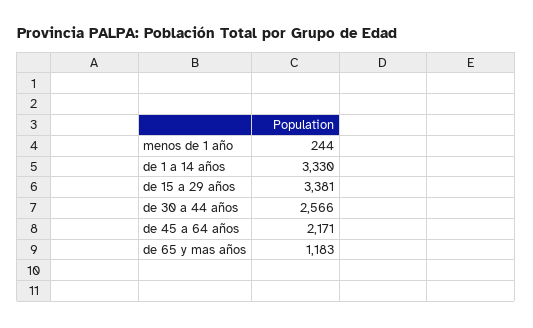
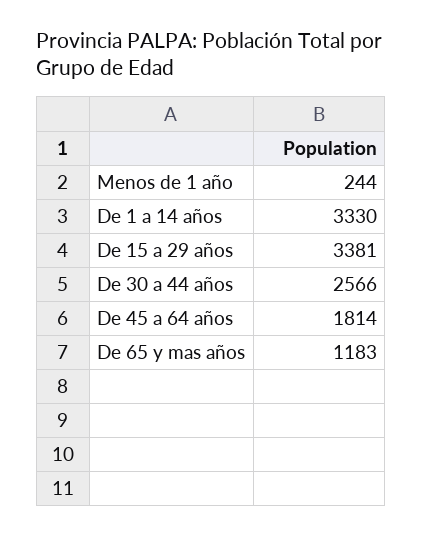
de 45 a 64 años: 2171 -> 1814

